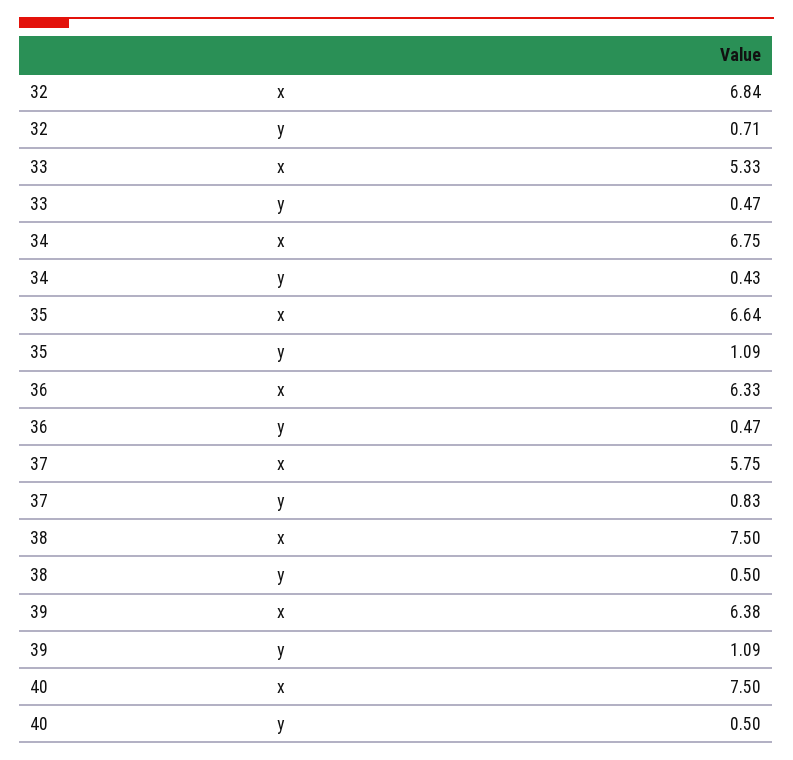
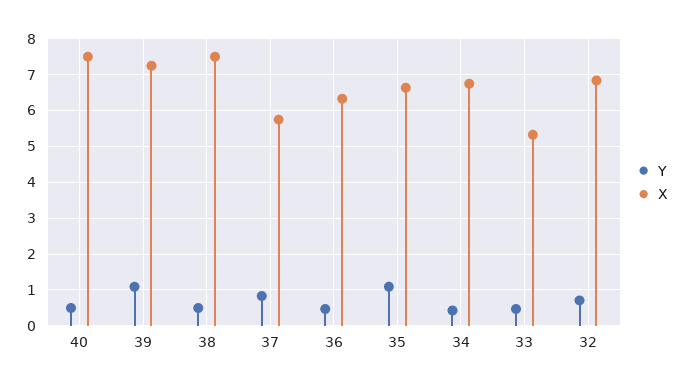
x, 39: 6.38 -> 7.2

